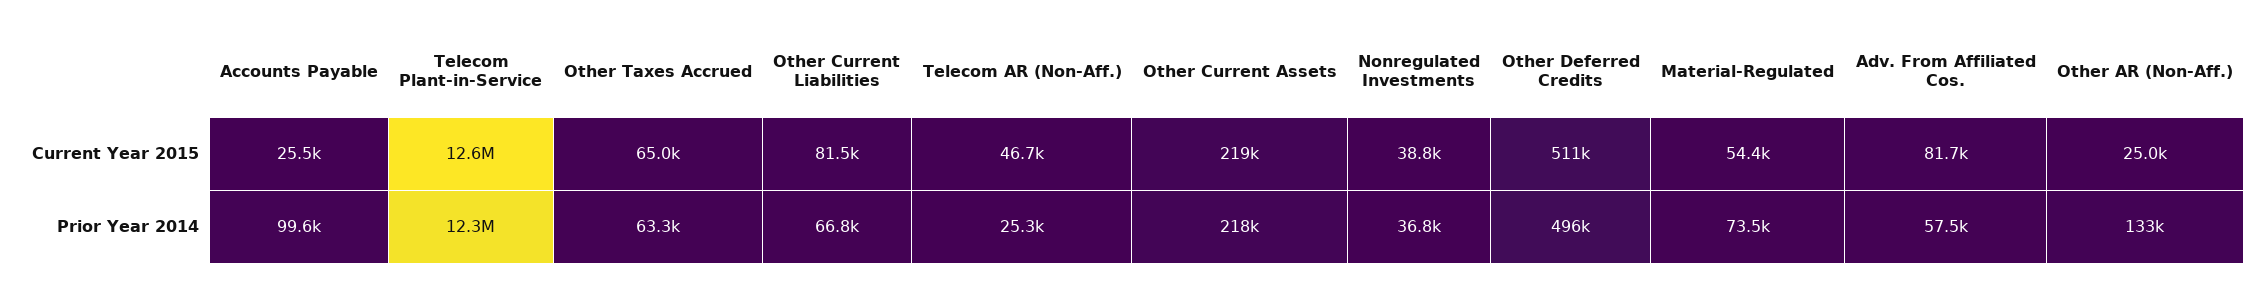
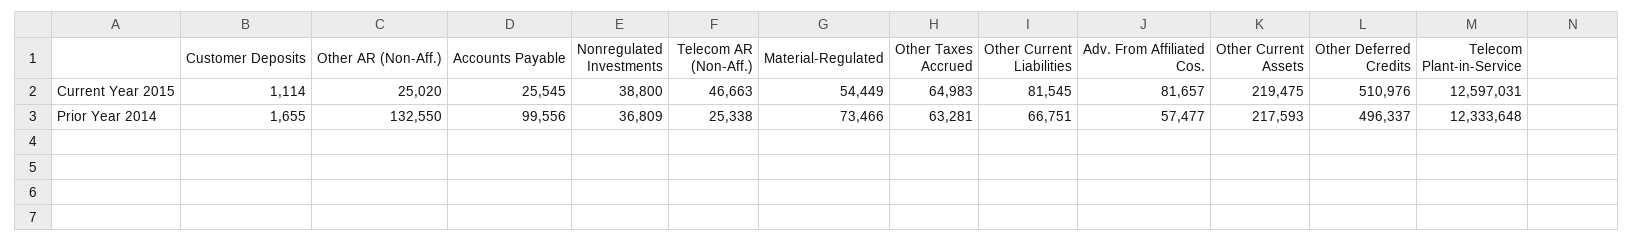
Customer Deposits, Current Year 2015: none -> 1114
Customer Deposits, Prior Year 2014: none -> 1655

